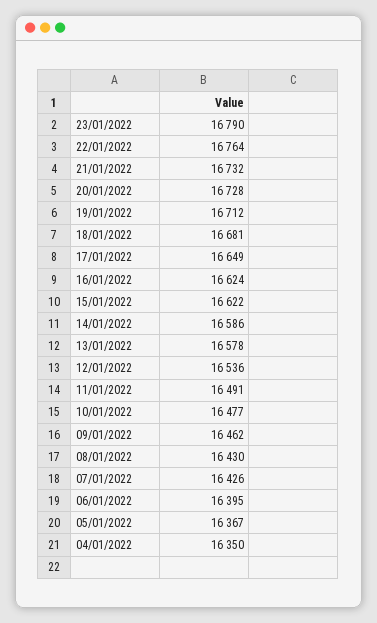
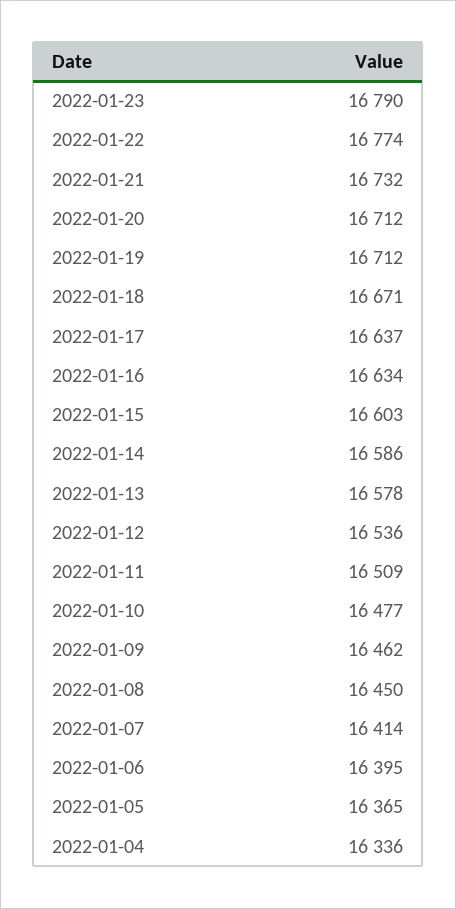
22/01/2022: 16764 -> 16774
20/01/2022: 16728 -> 16712
18/01/2022: 16681 -> 16671
17/01/2022: 16649 -> 16637
16/01/2022: 16624 -> 16634
15/01/2022: 16622 -> 16603
11/01/2022: 16491 -> 16509
08/01/2022: 16430 -> 16450
07/01/2022: 16426 -> 16414
05/01/2022: 16367 -> 16365
04/01/2022: 16350 -> 16336

